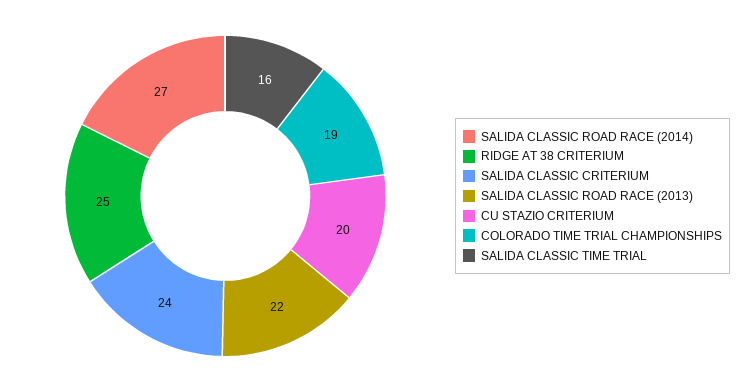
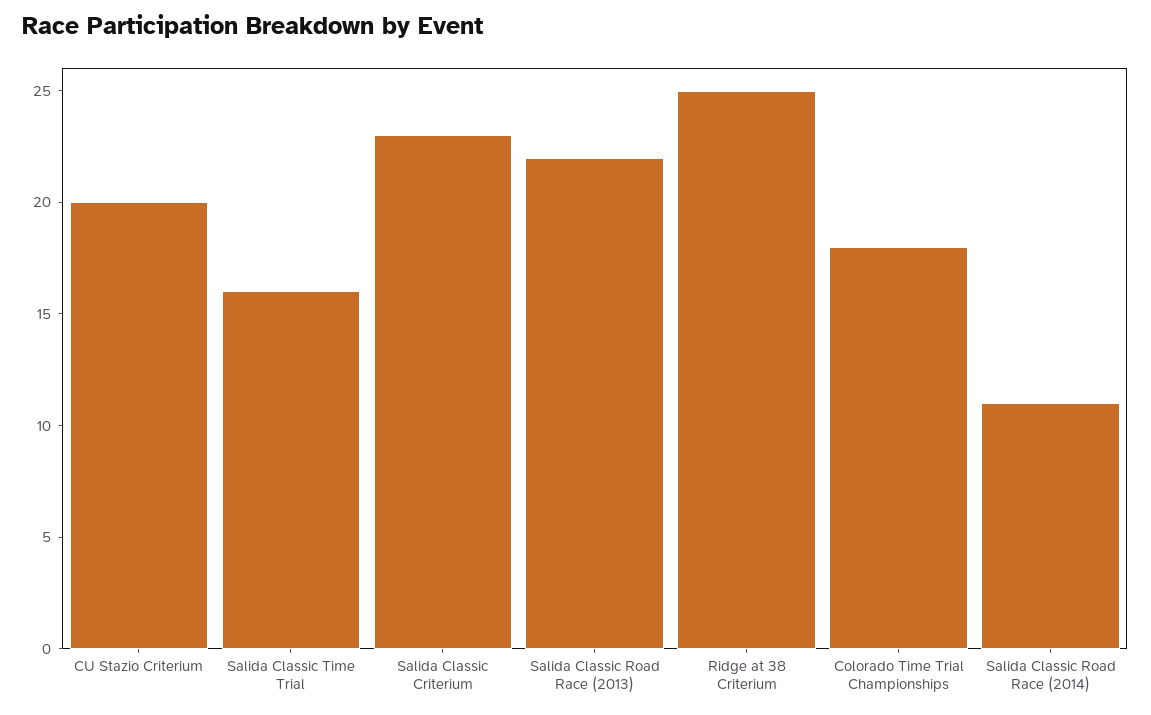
SALIDA CLASSIC ROAD RACE (2014): 27 -> 11
SALIDA CLASSIC CRITERIUM: 24 -> 23
COLORADO TIME TRIAL CHAMPIONSHIPS: 19 -> 18

